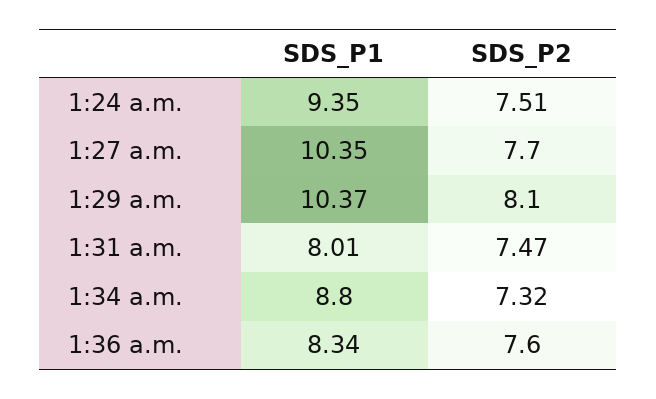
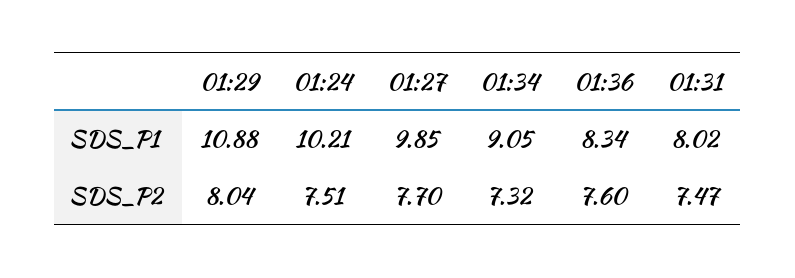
SDS_P1, 1:24 a.m.: 9.35 -> 10.21
SDS_P1, 1:27 a.m.: 10.35 -> 9.85
SDS_P1, 1:29 a.m.: 10.37 -> 10.88
SDS_P2, 1:29 a.m.: 8.1 -> 8.04
SDS_P1, 1:31 a.m.: 8.01 -> 8.02
SDS_P1, 1:34 a.m.: 8.8 -> 9.05

